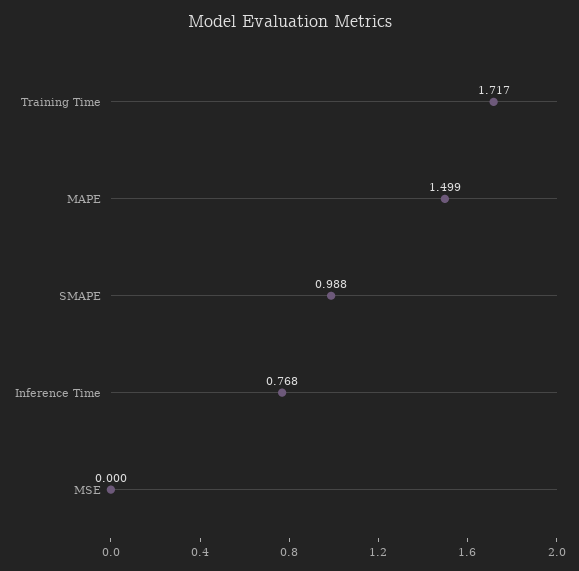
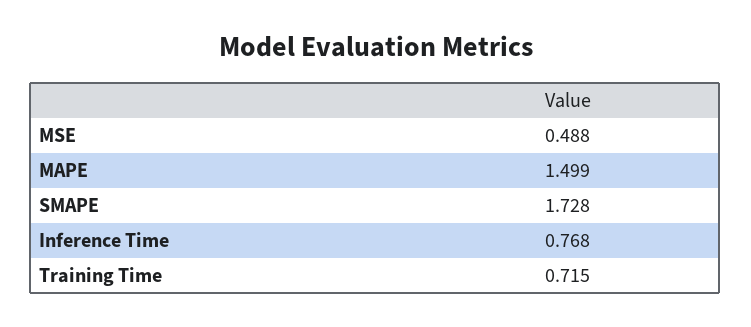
Training Time: 1.717 -> 0.715
SMAPE: 0.988 -> 1.728
MSE: 0 -> 0.488

